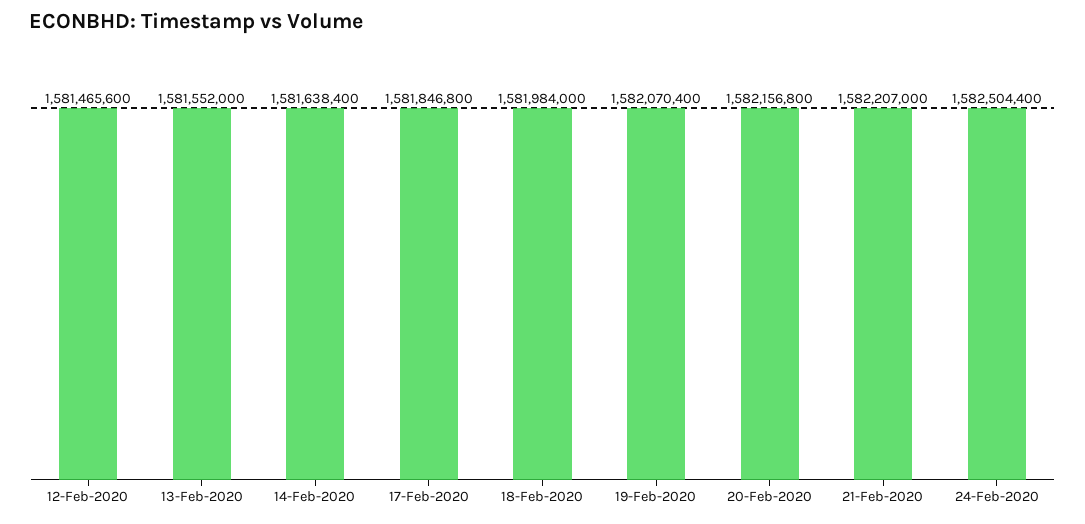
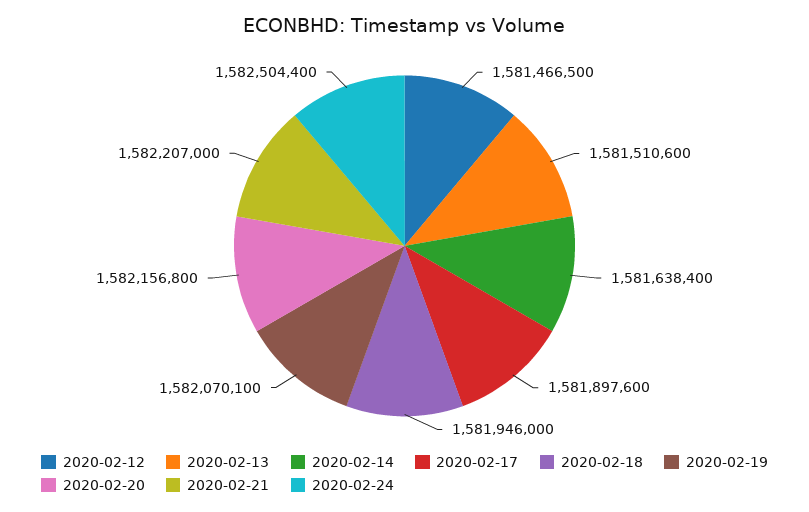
12-Feb-2020: 1581465600 -> 1581466500
13-Feb-2020: 1581552000 -> 1581510600
17-Feb-2020: 1581846800 -> 1581897600
18-Feb-2020: 1581984000 -> 1581946000
19-Feb-2020: 1582070400 -> 1582070100

